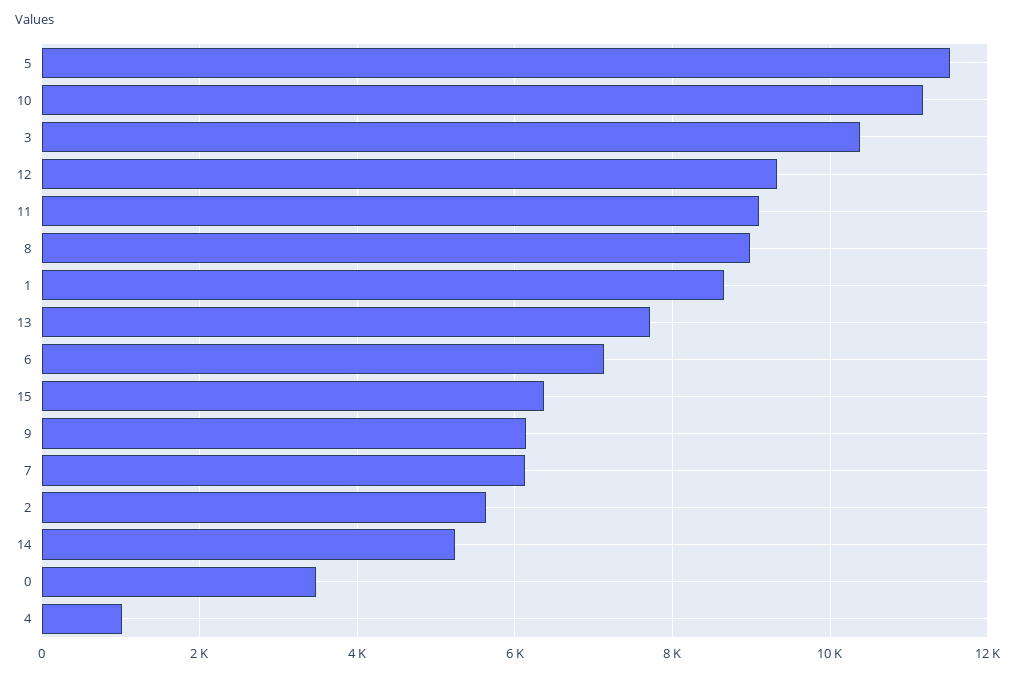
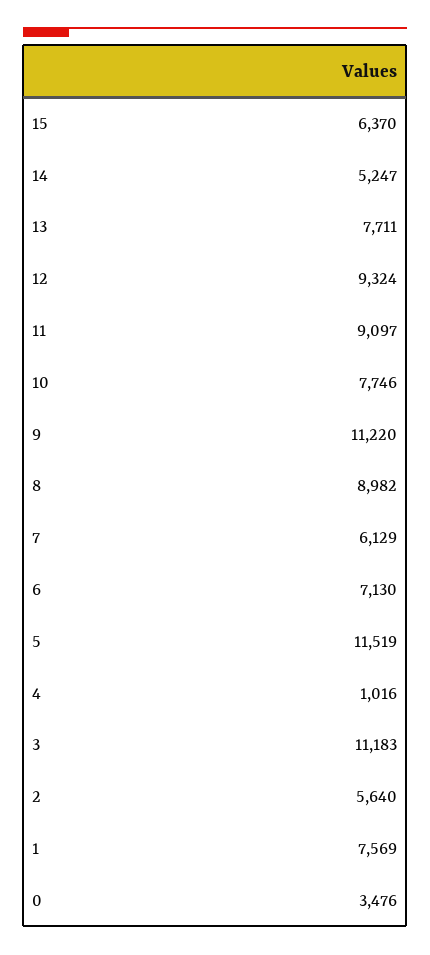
10: 11200 -> 7746
3: 10400 -> 11183
1: 8600 -> 7569
9: 6200 -> 11220

